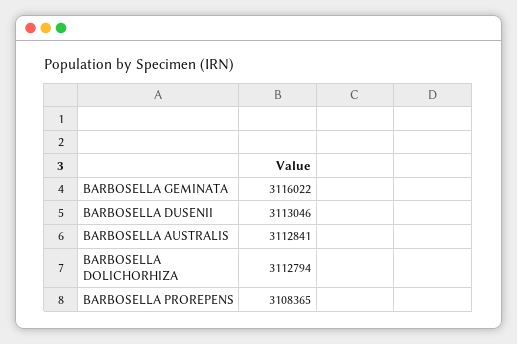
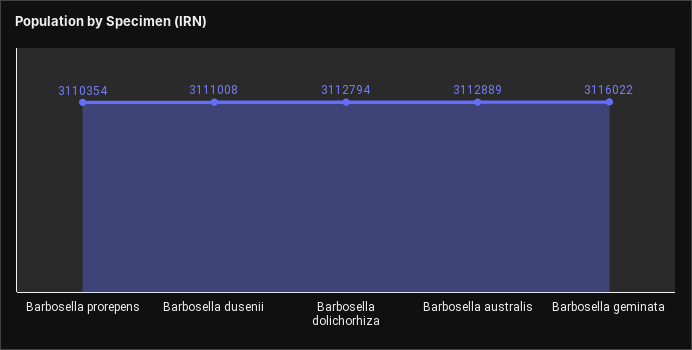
BARBOSELLA DUSENII: 3113046 -> 3111008
BARBOSELLA AUSTRALIS: 3112841 -> 3112889
BARBOSELLA PROREPENS: 3108365 -> 3110354

